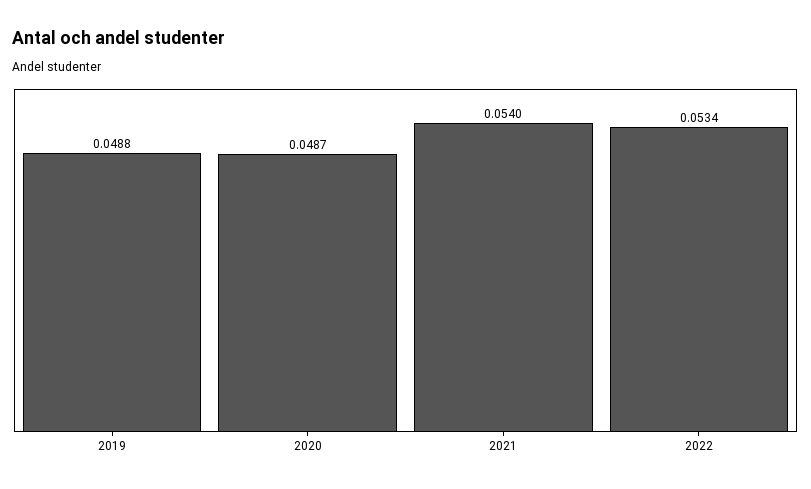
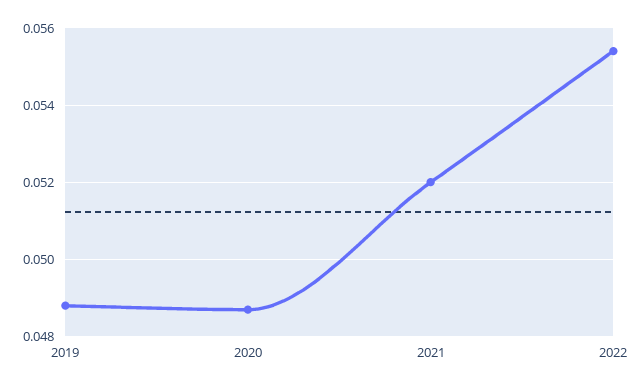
2021: 0.054 -> 0.052
2022: 0.0534 -> 0.0555

